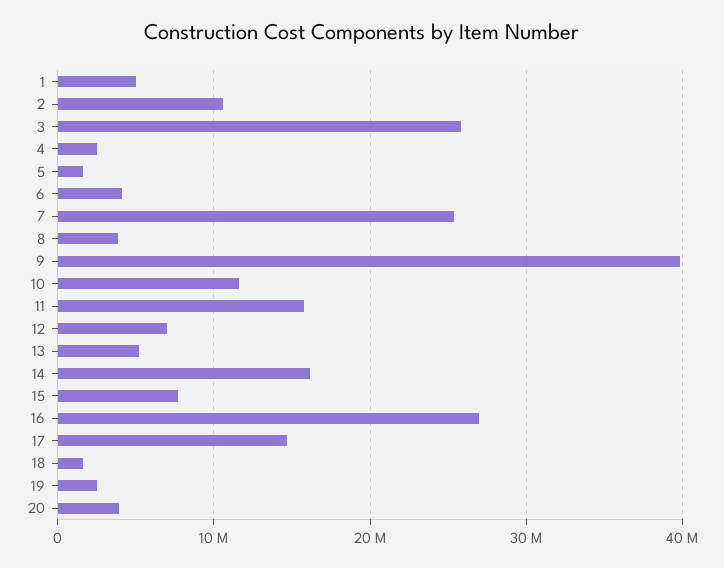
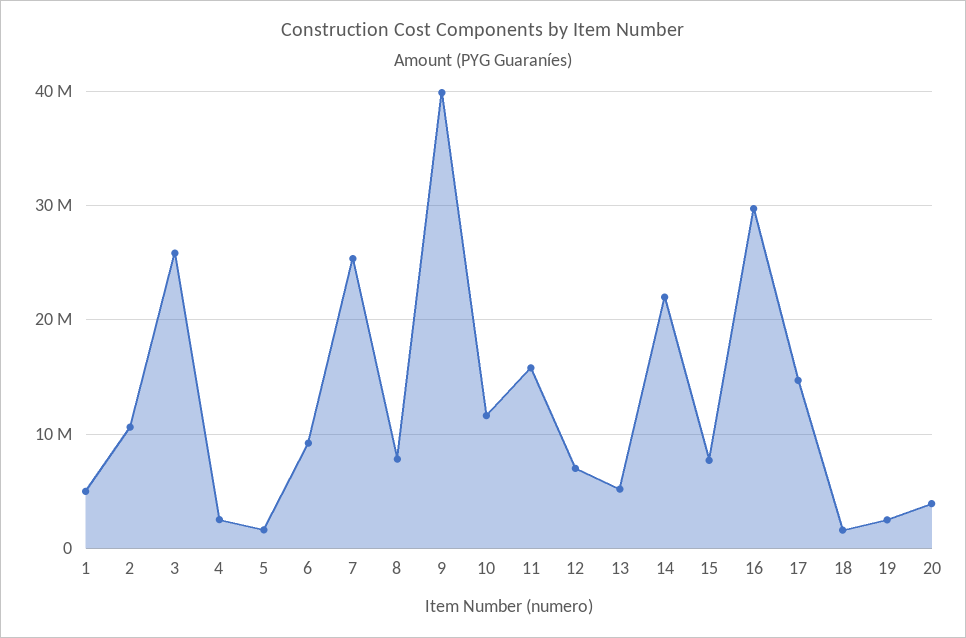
6: 4000000 -> 9000000
8: 4000000 -> 8000000
14: 16000000 -> 22000000
16: 27000000 -> 30000000

